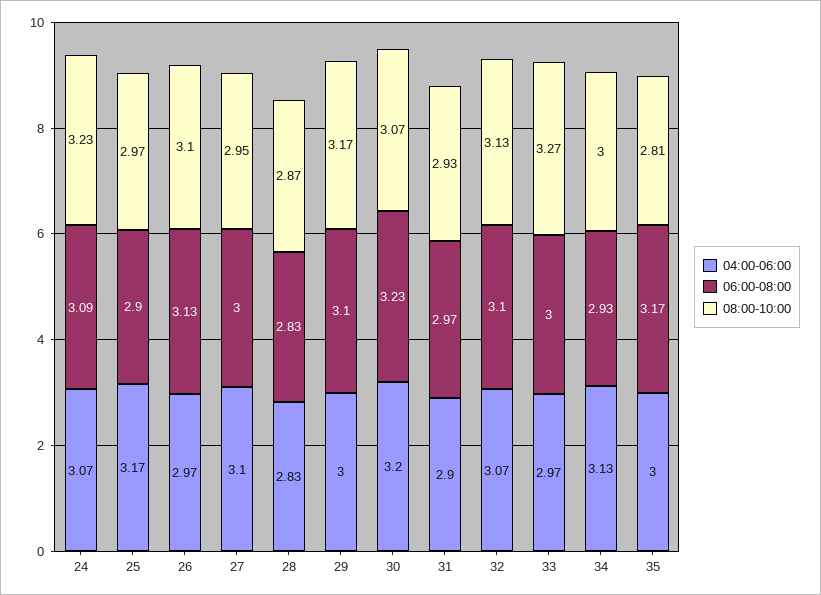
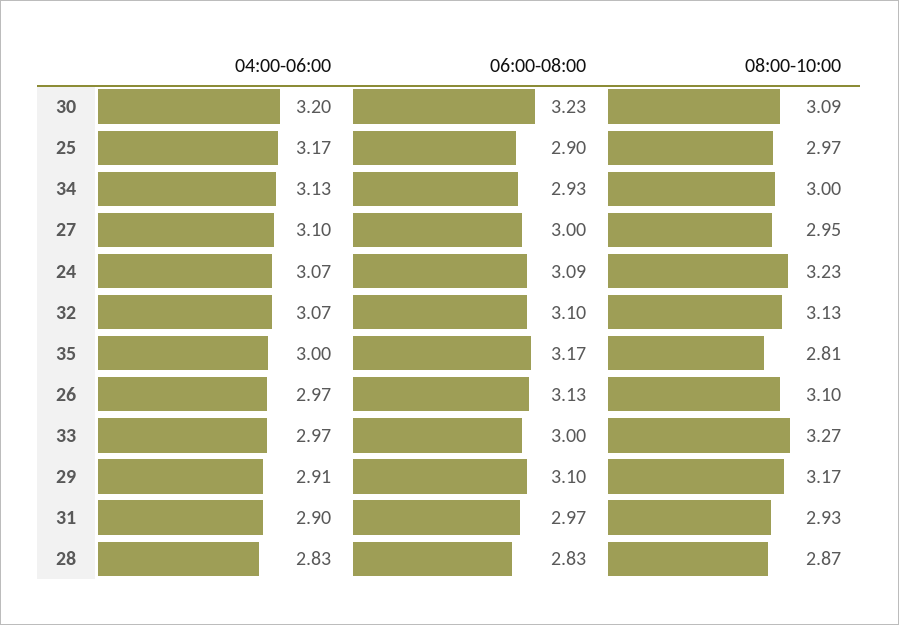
04:00-06:00, 29: 3 -> 2.91
08:00-10:00, 30: 3.07 -> 3.09

